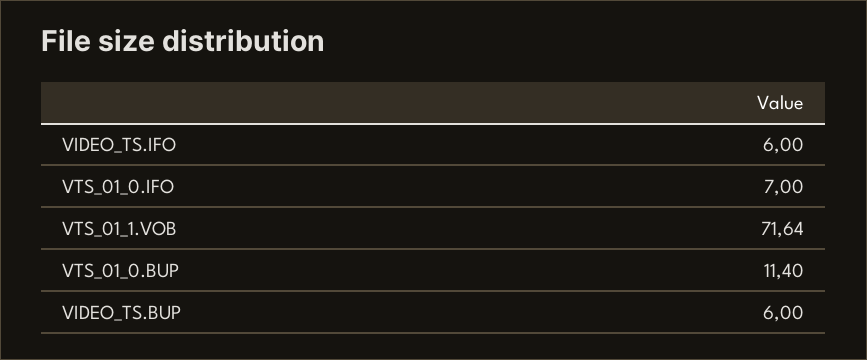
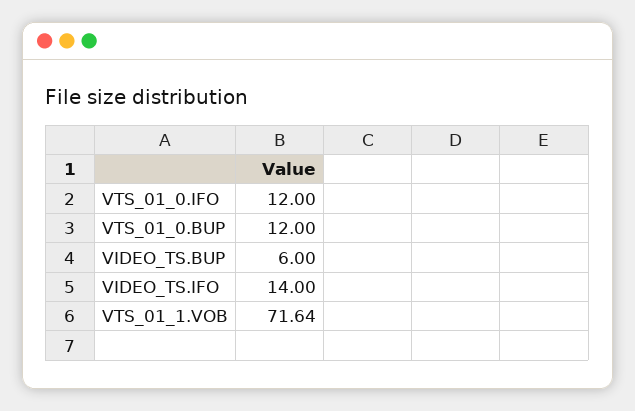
VIDEO_TS.IFO: 6 -> 14
VTS_01_0.IFO: 7 -> 12
VTS_01_0.BUP: 11.4 -> 12

